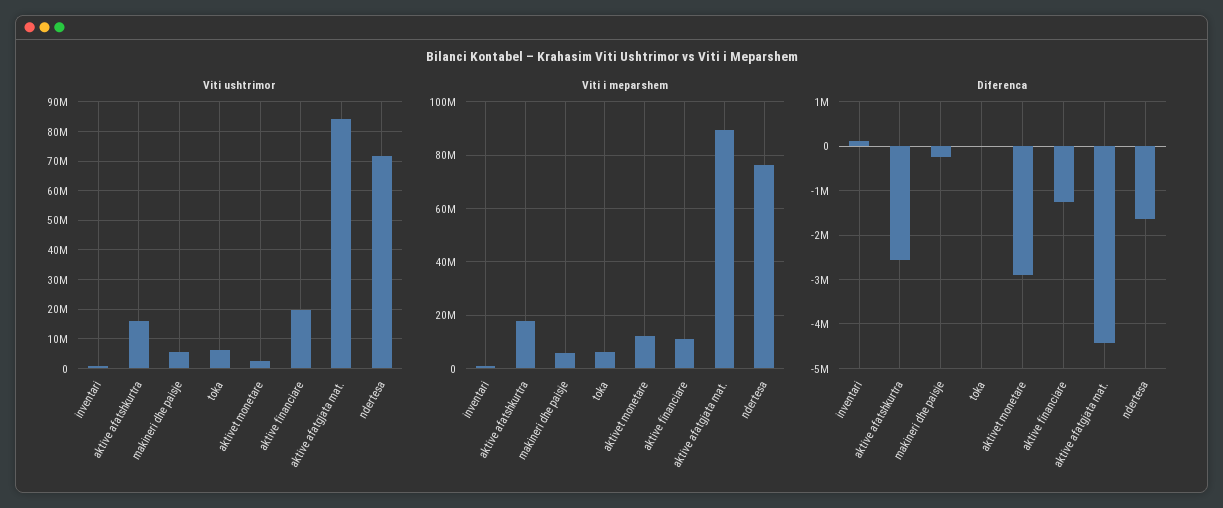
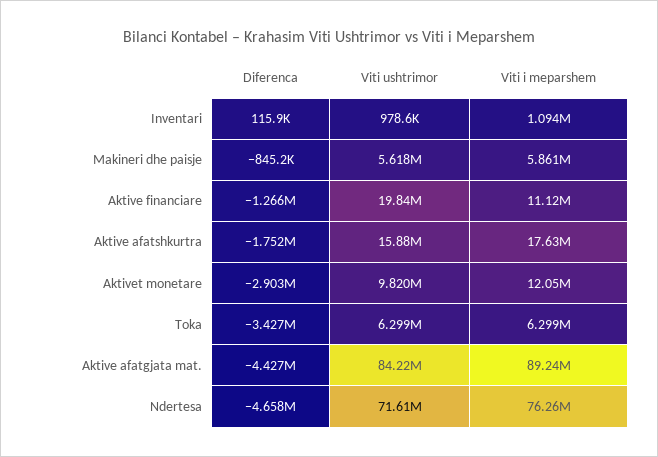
Viti ushtrimor, aktivet monetare: 2500000 -> 9820000
Diferenca, aktive afatshkurtra: -2600000 -> -1752000
Diferenca, makineri dhe paisje: -200000 -> -845200
Diferenca, toka: 0 -> -3427000
Diferenca, ndertesa: -1600000 -> -4658000

